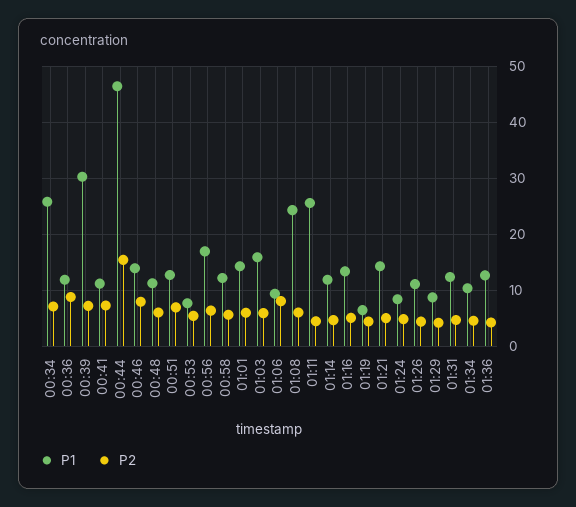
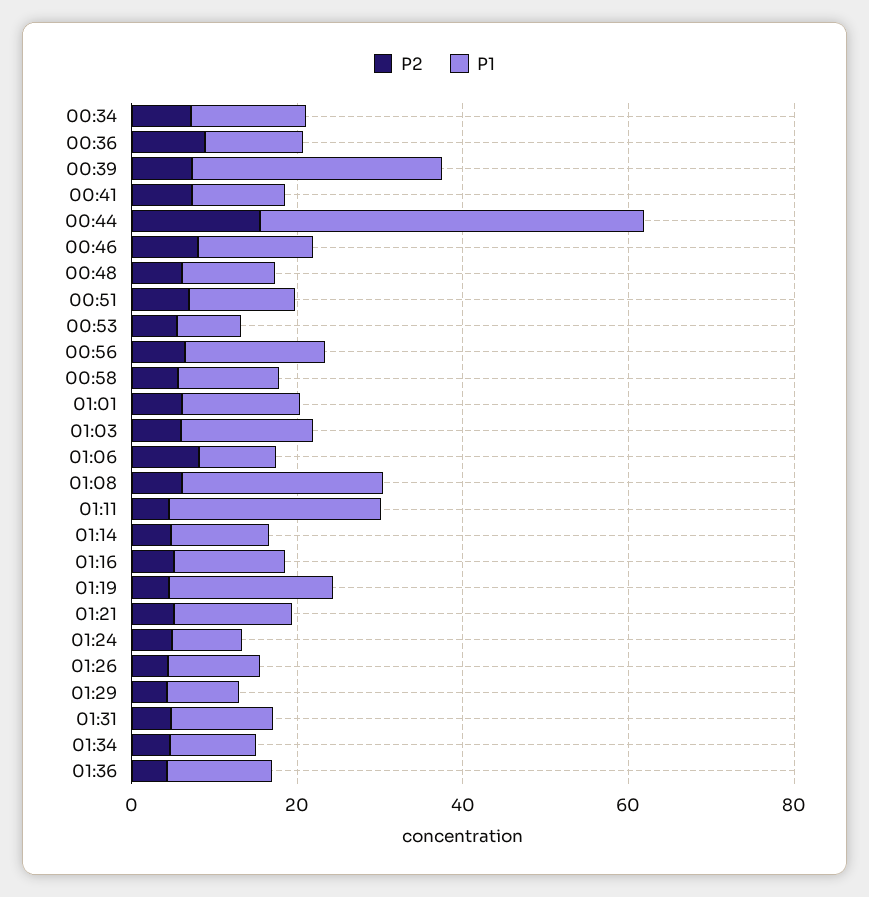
P1, 00:34: 26 -> 15
P1, 01:19: 6 -> 20

